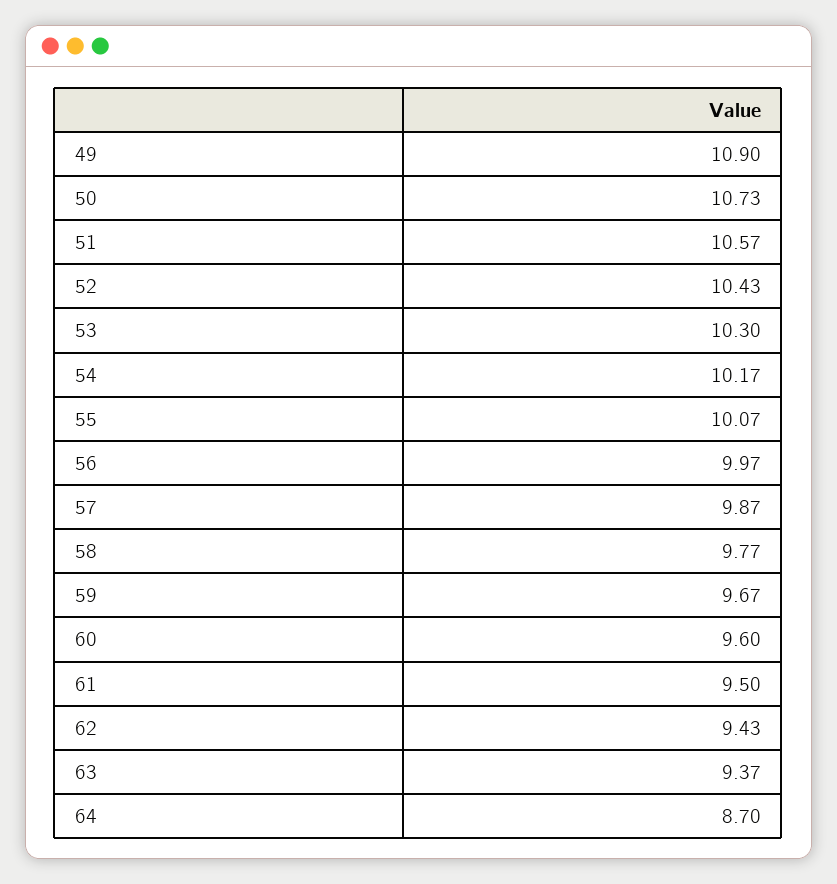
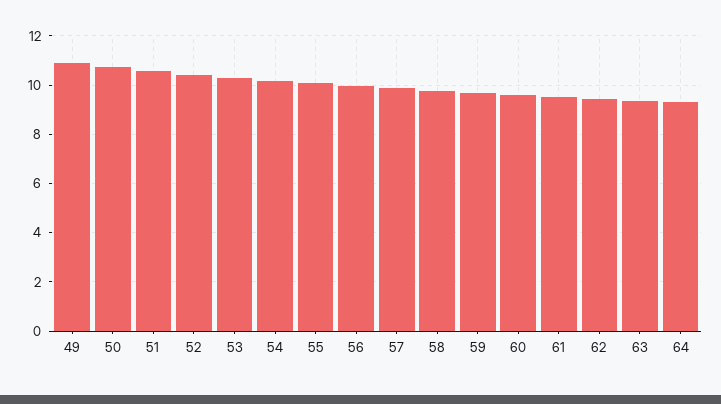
64: 8.7 -> 9.25

